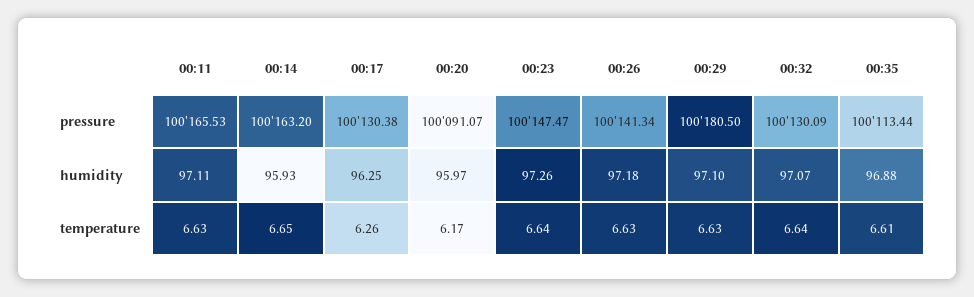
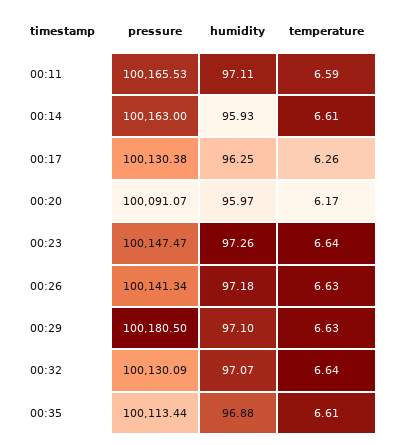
00:14, pressure: 100163.2 -> 100163
00:11, temperature: 6.63 -> 6.59
00:14, temperature: 6.65 -> 6.61

